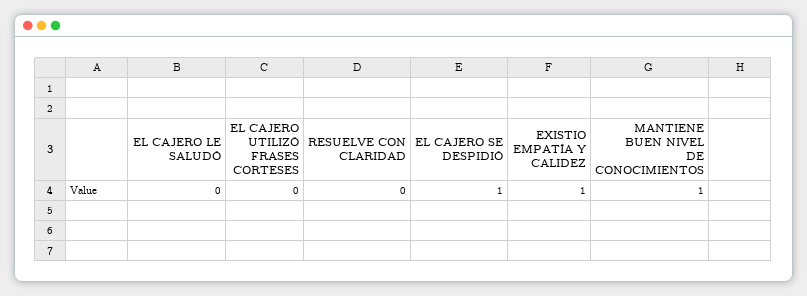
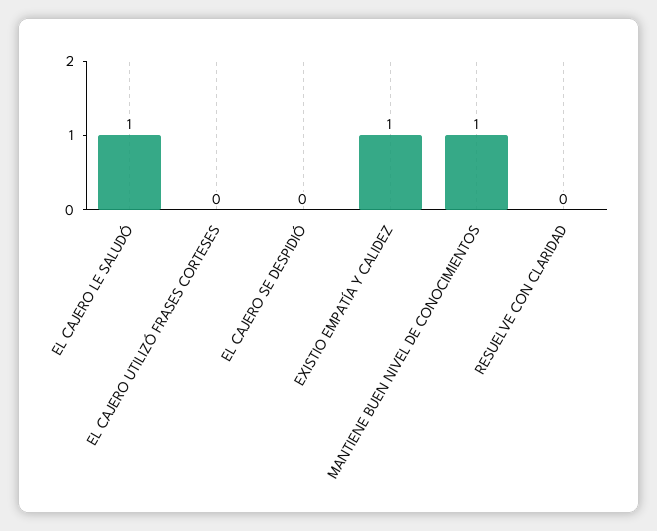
EL CAJERO LE SALUDÓ: 0 -> 1
EL CAJERO SE DESPIDIÓ: 1 -> 0

